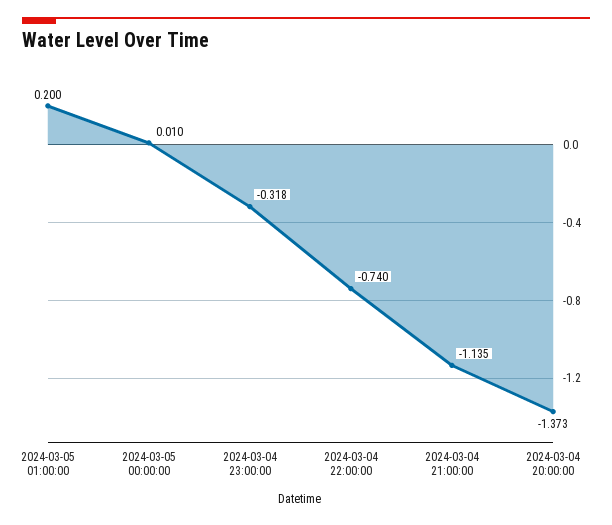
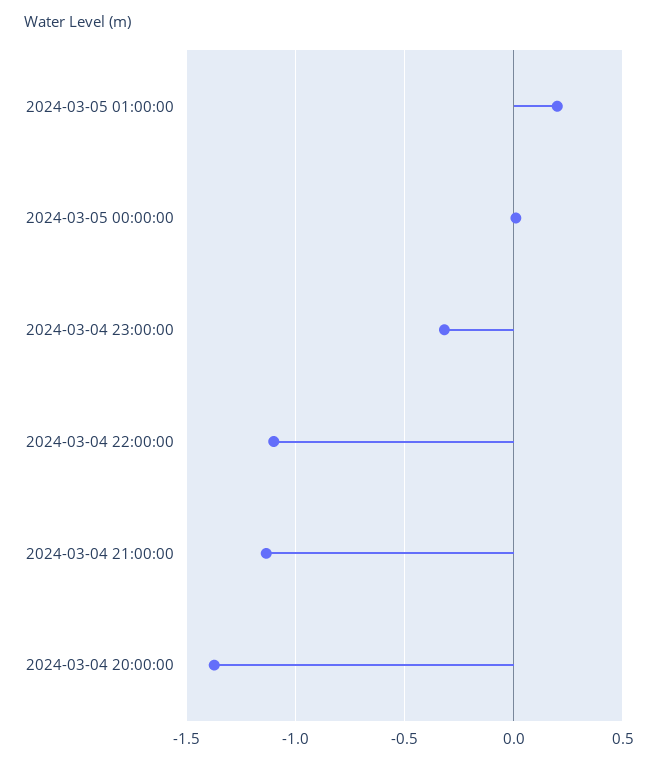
2024-03-04 22:00:00: -0.74 -> -1.1

